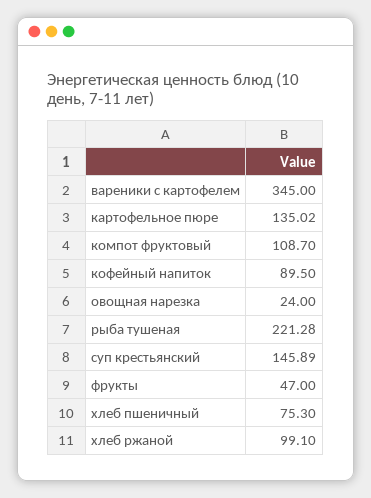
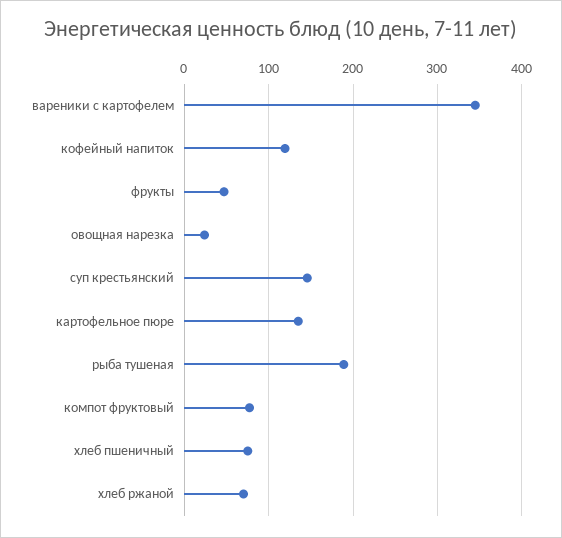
компот фруктовый: 108.7 -> 80
кофейный напиток: 89.5 -> 120
рыба тушеная: 221.28 -> 190
хлеб ржаной: 99.1 -> 70

